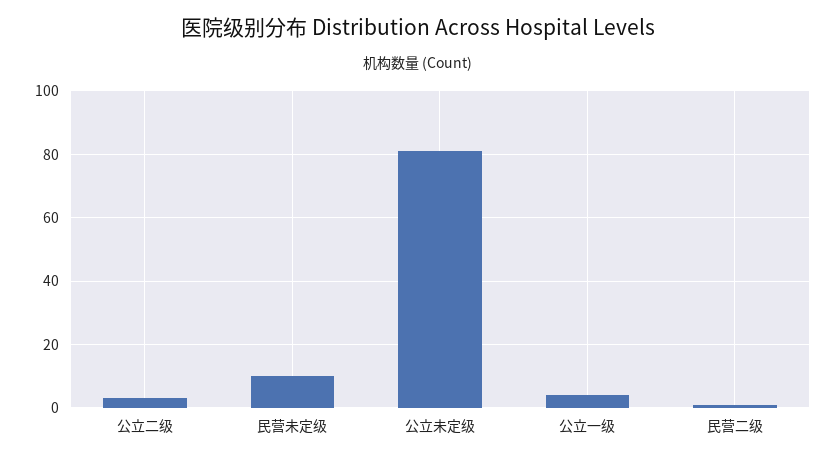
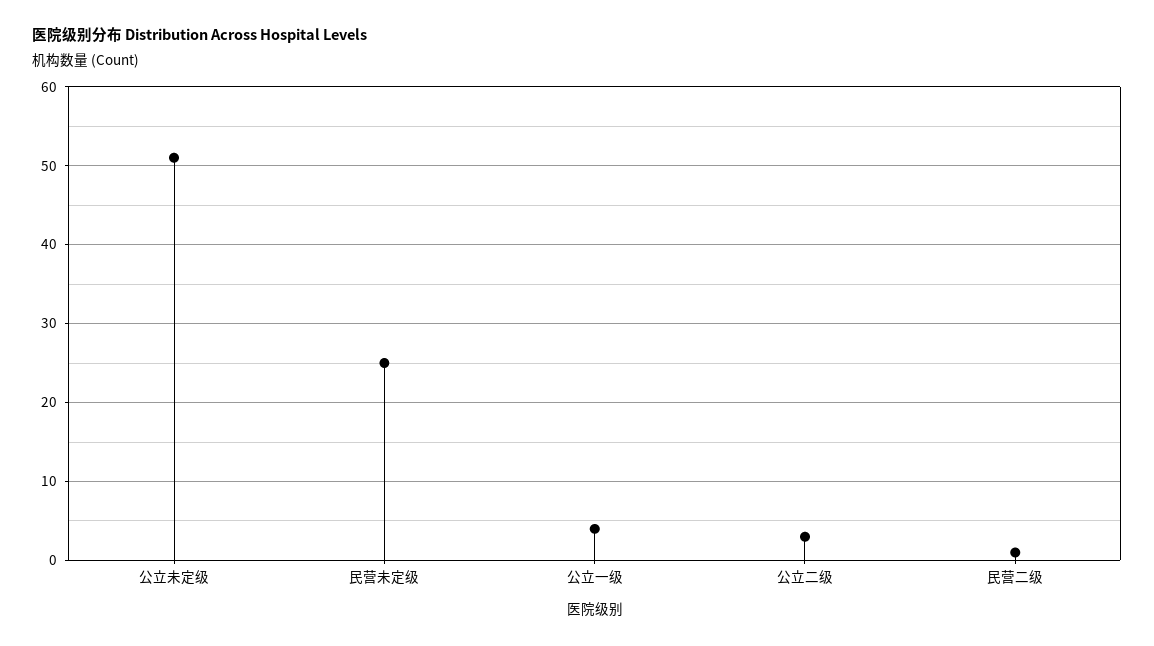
民营未定级: 10 -> 25
公立未定级: 80 -> 51

